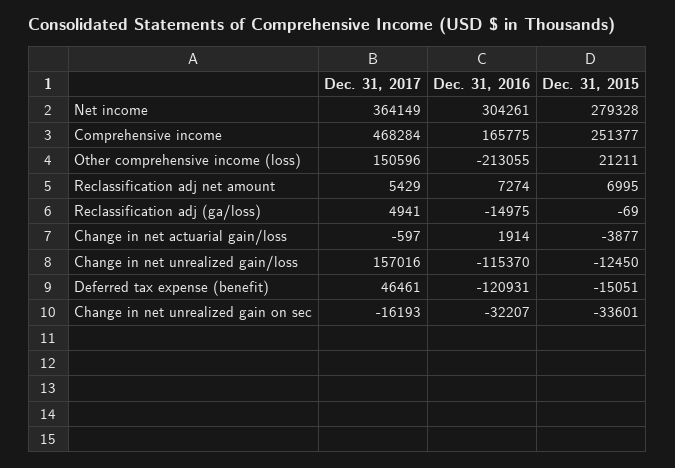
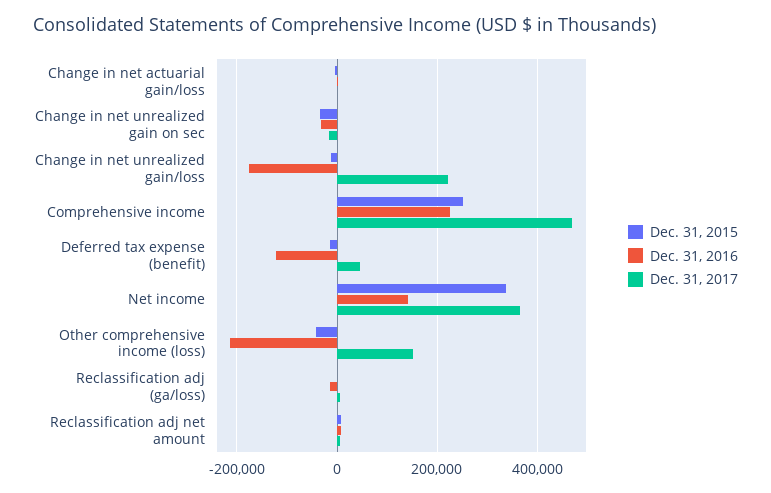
Dec. 31, 2016, Net income: 304261 -> 140000
Dec. 31, 2015, Net income: 279328 -> 340000
Dec. 31, 2016, Comprehensive income: 165775 -> 220000
Dec. 31, 2015, Other comprehensive income (loss): 21211 -> -40000
Dec. 31, 2017, Change in net unrealized gain/loss: 157016 -> 220000
Dec. 31, 2016, Change in net unrealized gain/loss: -115370 -> -180000

